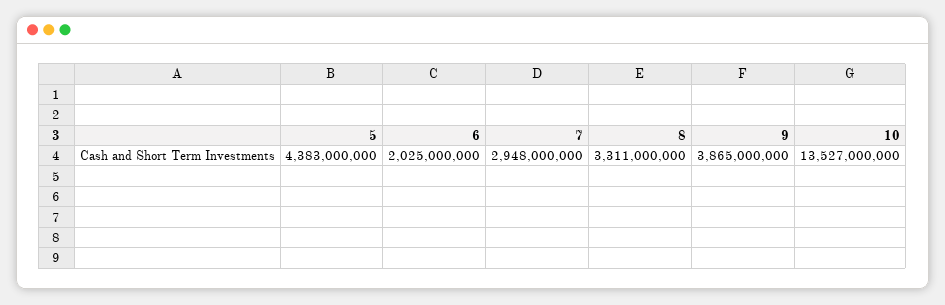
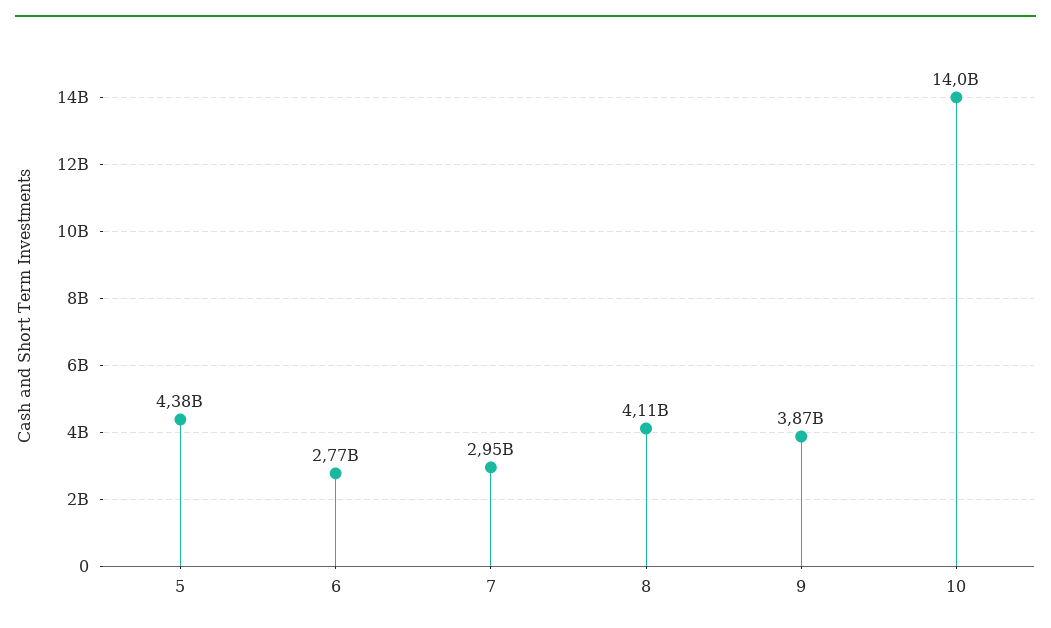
6: 2025000000 -> 2770000000
8: 3311000000 -> 4110000000
10: 13527000000 -> 14000000000

